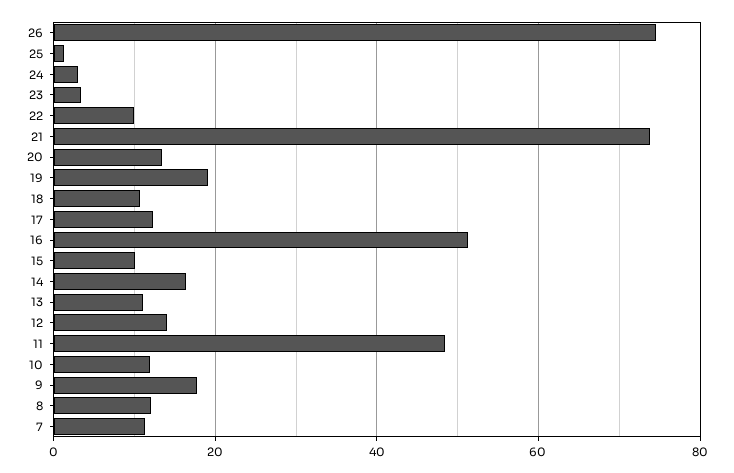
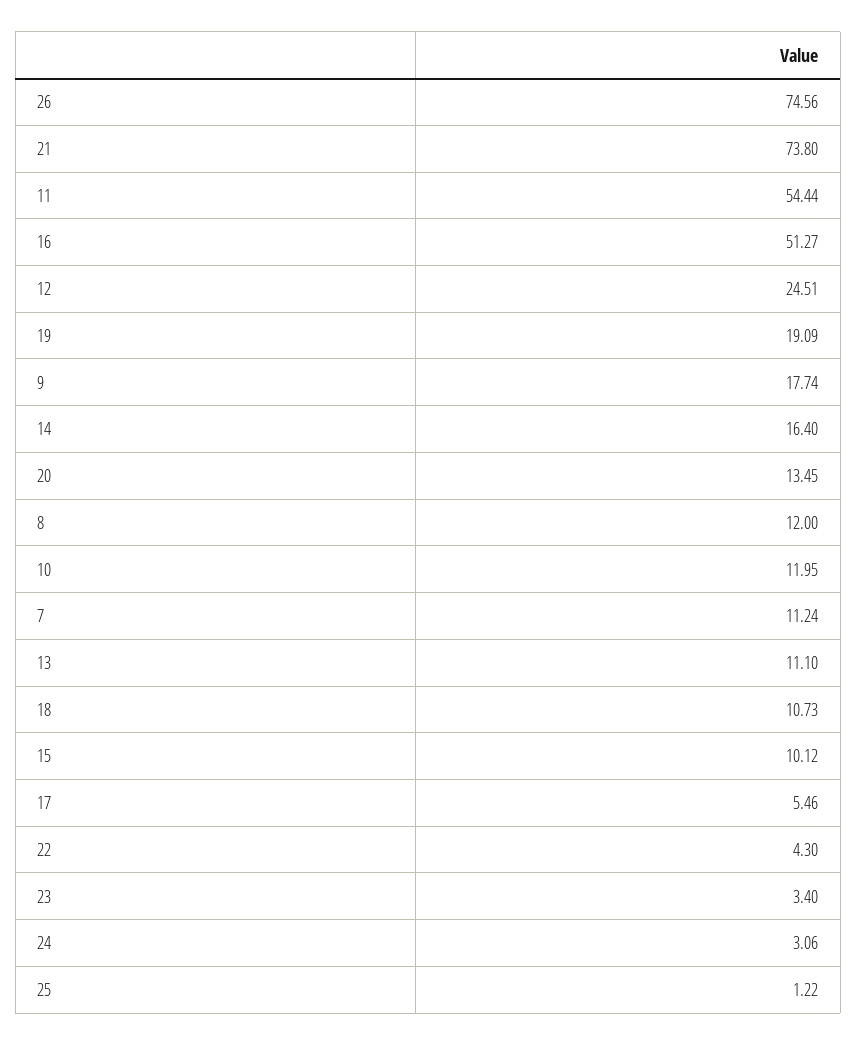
22: 10 -> 4.3
17: 12 -> 5.46
12: 14 -> 24.51
11: 48 -> 54.44

